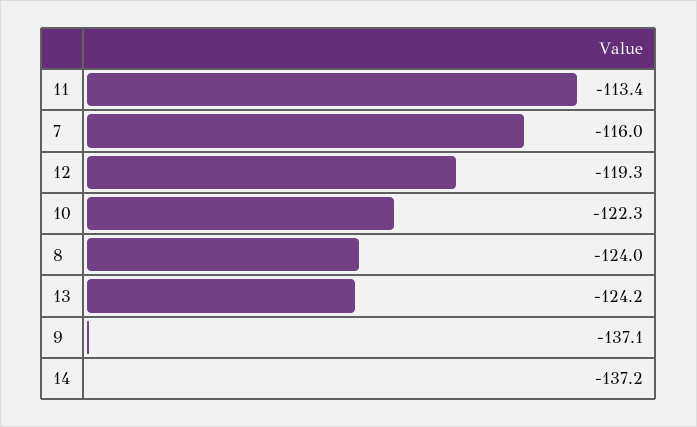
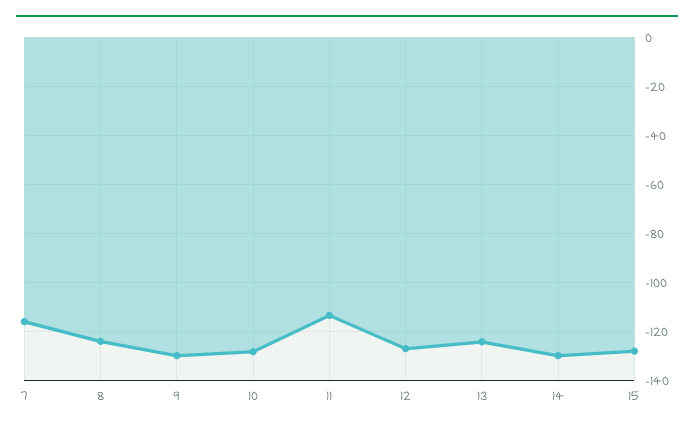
12: -119.3 -> -127.5
10: -122.3 -> -127.5
9: -137.1 -> -130
14: -137.2 -> -130
15: none -> -127.5

